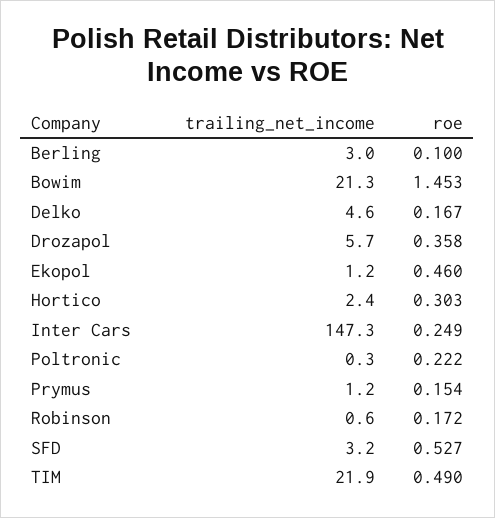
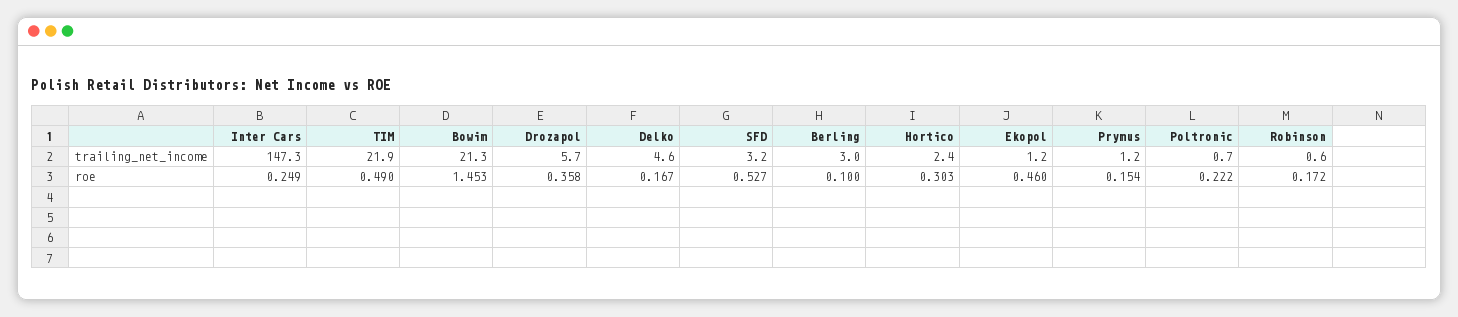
trailing_net_income, Poltronic: 0.3 -> 0.7

